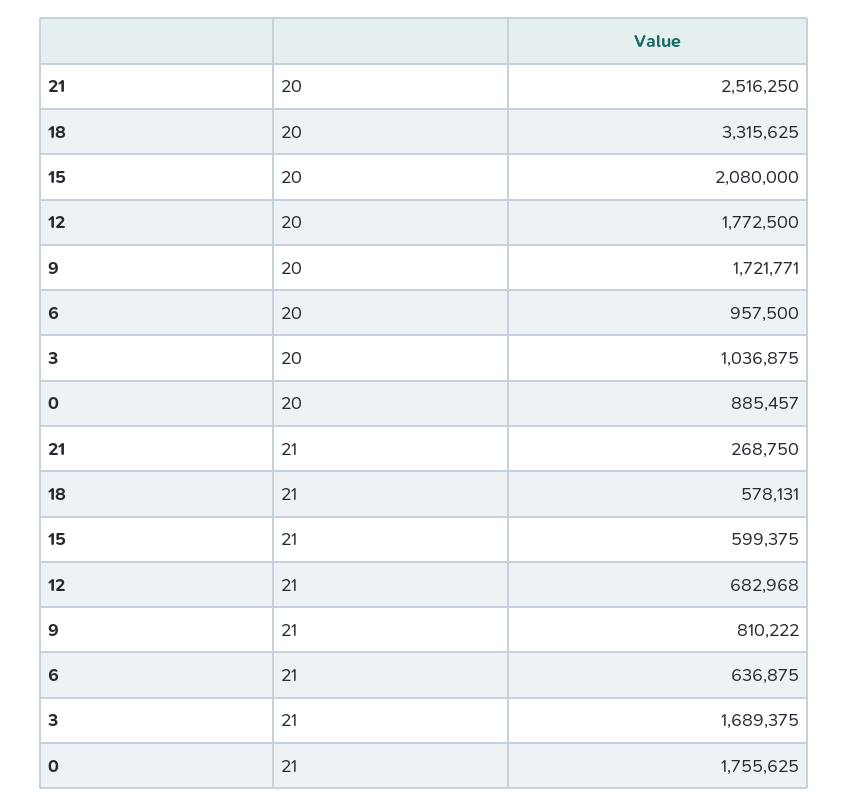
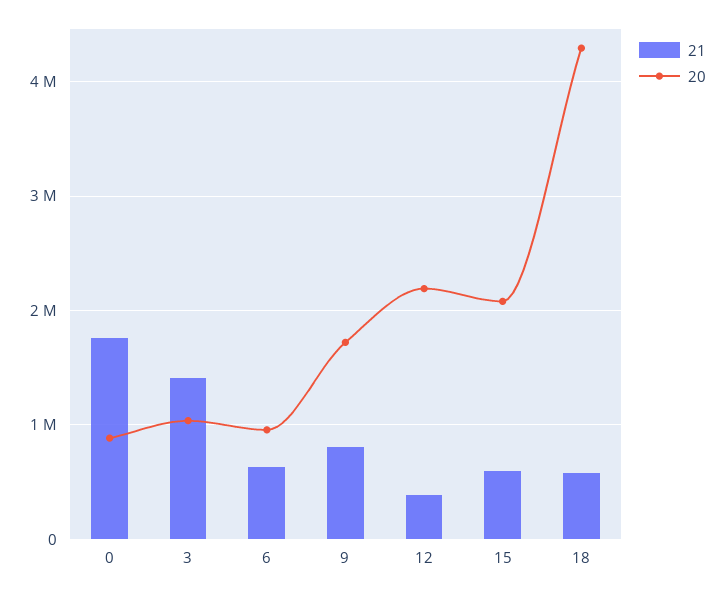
20, 21: 2516250 -> none
20, 18: 3315625 -> 4300000
20, 12: 1772500 -> 2200000
21, 21: 268750 -> none
21, 12: 682968 -> 400000
21, 3: 1689375 -> 1400000

